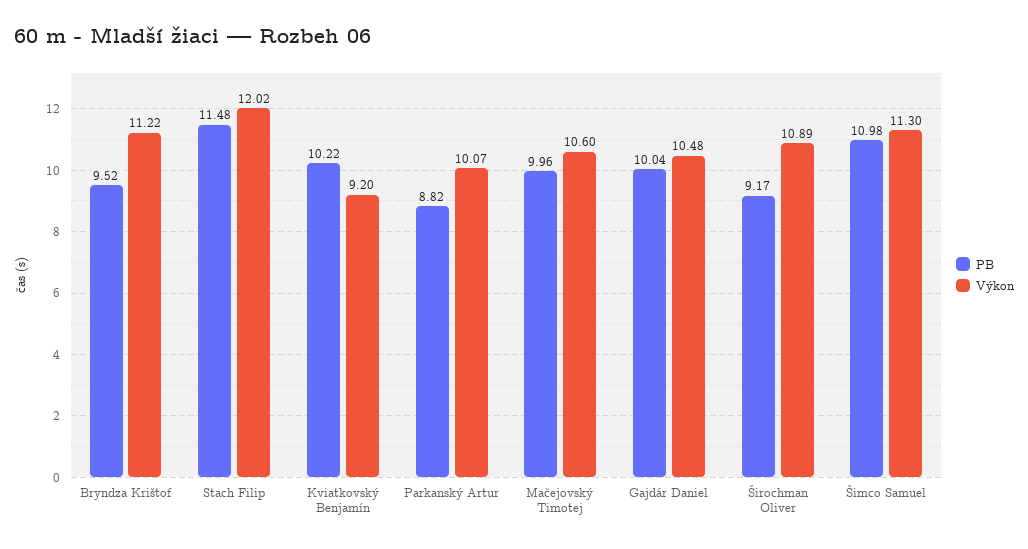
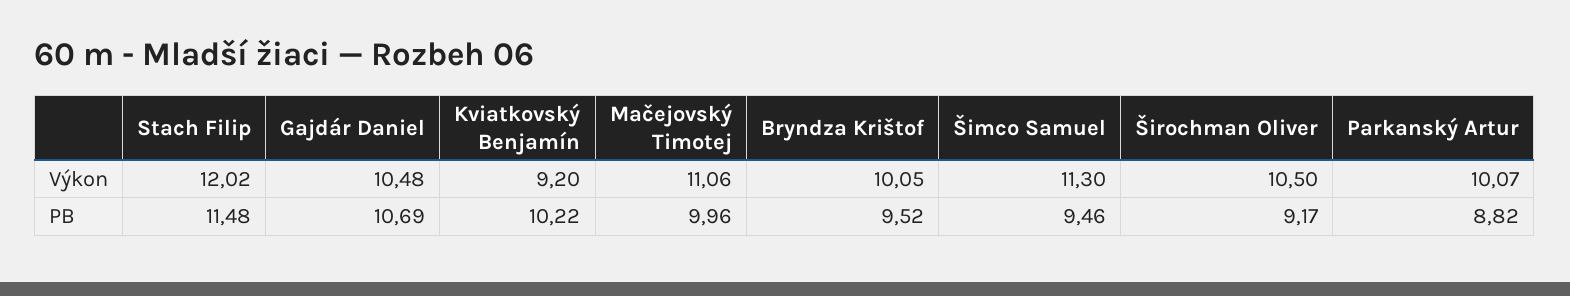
Výkon, Bryndza Krištof: 11.22 -> 10.05
Výkon, Mačejovský Timotej: 10.6 -> 11.06
PB, Gajdár Daniel: 10.04 -> 10.69
Výkon, Širochman Oliver: 10.89 -> 10.5
PB, Šimco Samuel: 10.98 -> 9.46

